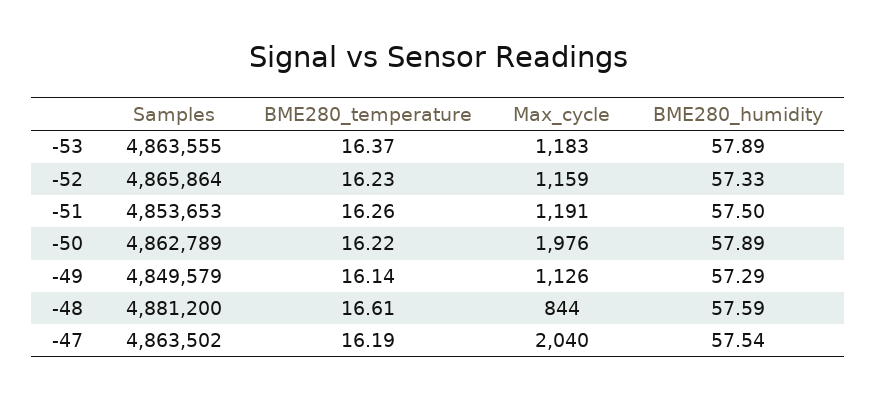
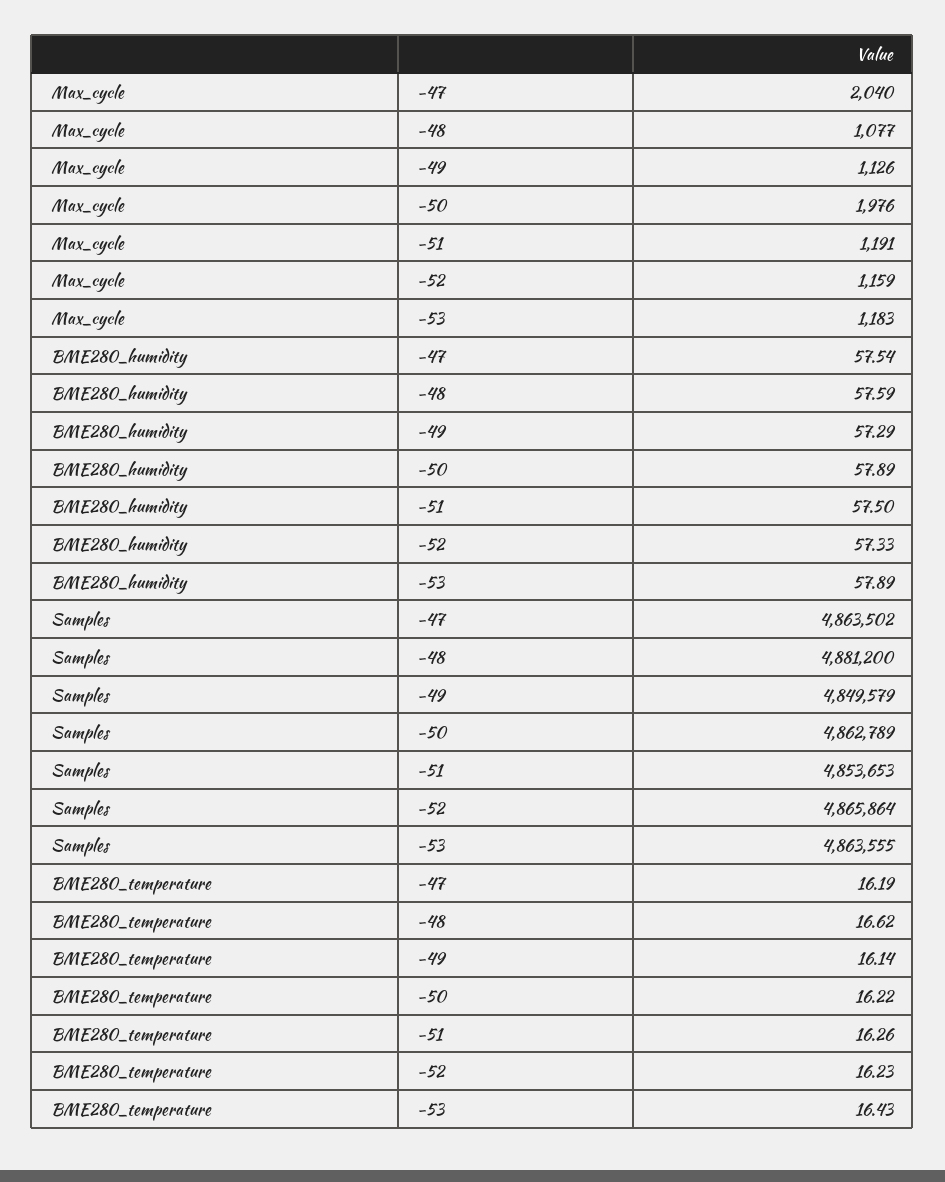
BME280_temperature, -53: 16.37 -> 16.43
BME280_temperature, -48: 16.61 -> 16.62
Max_cycle, -48: 844 -> 1077

